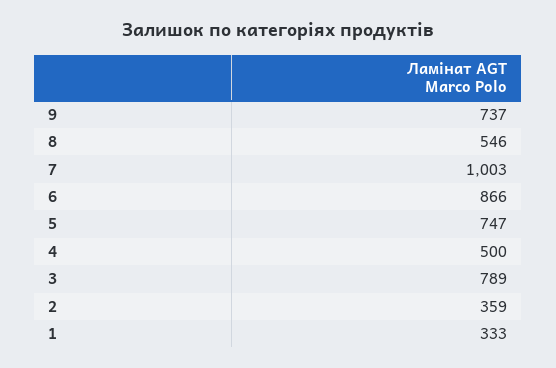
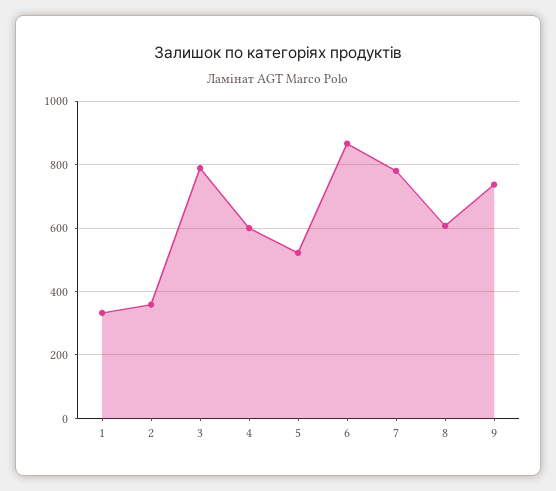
8: 546 -> 600
7: 1003 -> 780
5: 747 -> 520
4: 500 -> 600

